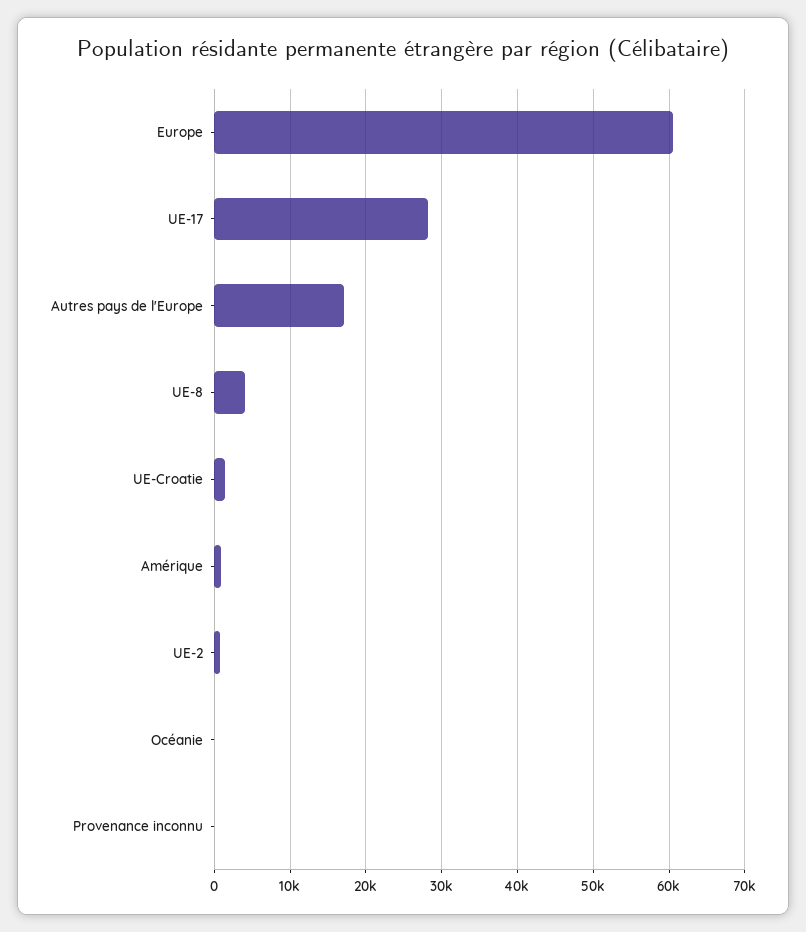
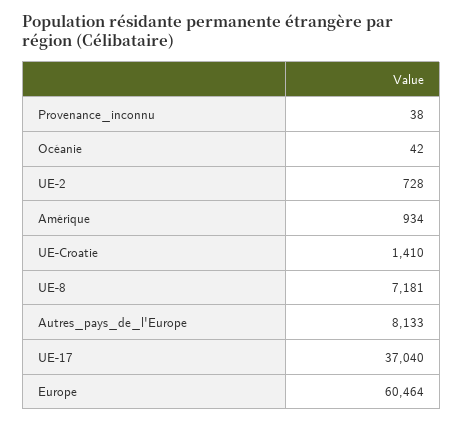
UE-17: 28000 -> 37040
Autres pays de l'Europe: 17000 -> 8133
UE-8: 4000 -> 7181

